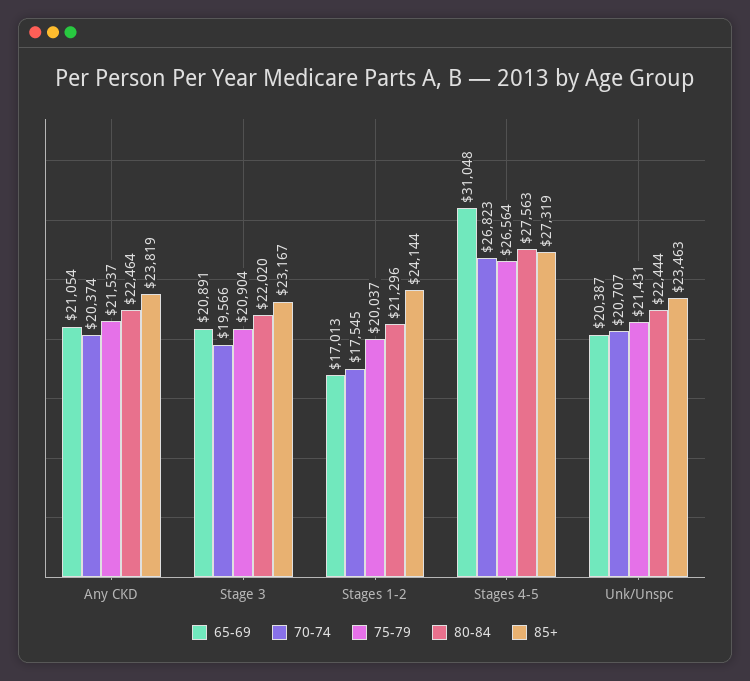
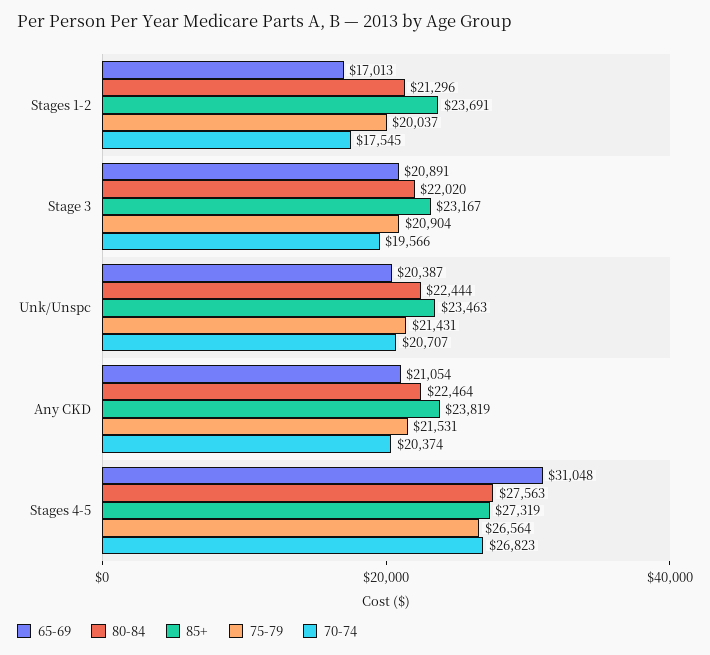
75-79, Any CKD: 21537 -> 21531
85+, Stages 1-2: 24144 -> 23691

